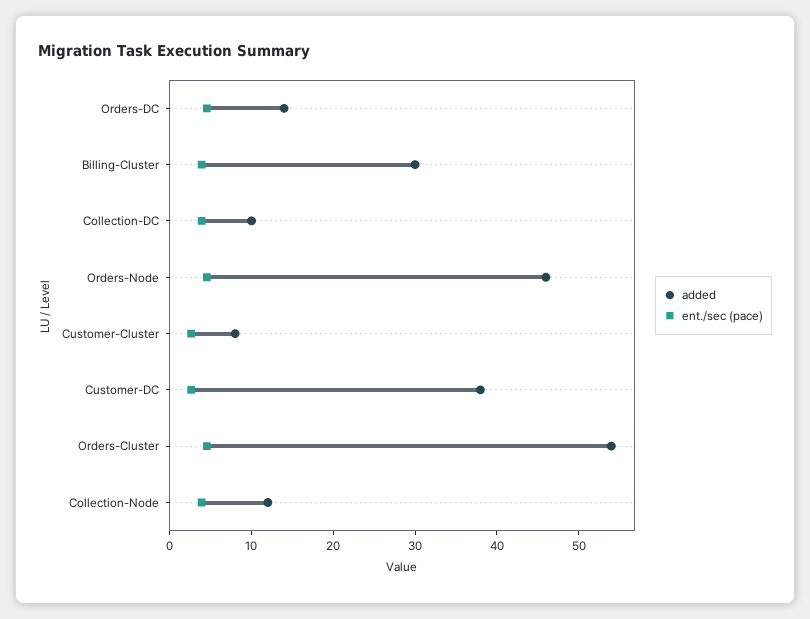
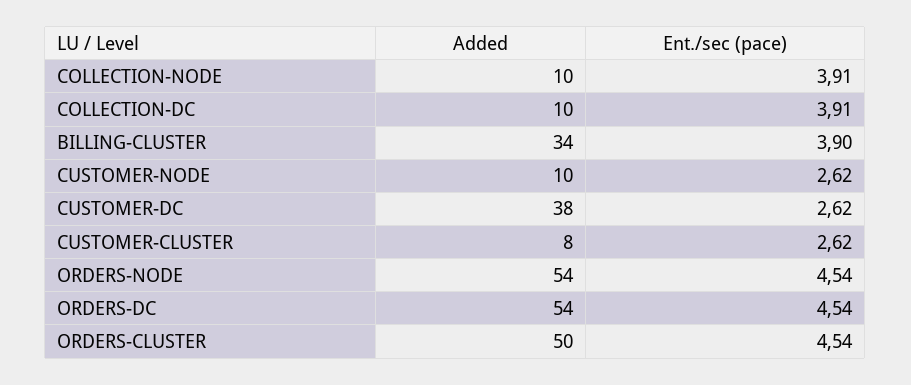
added, Orders-DC: 14 -> 54
added, Billing-Cluster: 30 -> 34
added, Orders-Node: 46 -> 54
added, Orders-Cluster: 54 -> 50
added, Collection-Node: 12 -> 10
added, CUSTOMER-NODE: none -> 10
ent./sec (pace), CUSTOMER-NODE: none -> 2.62

